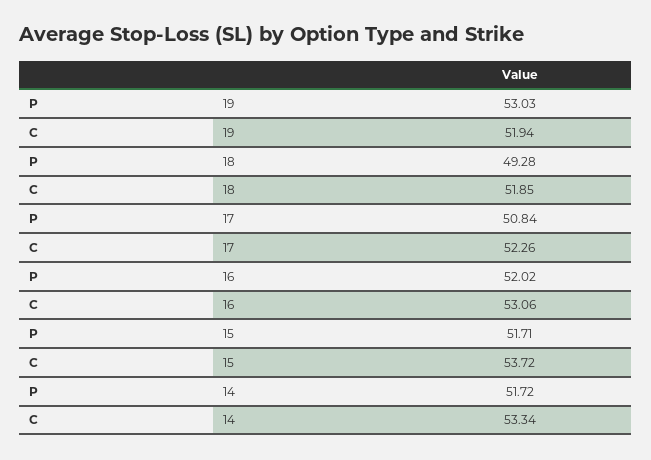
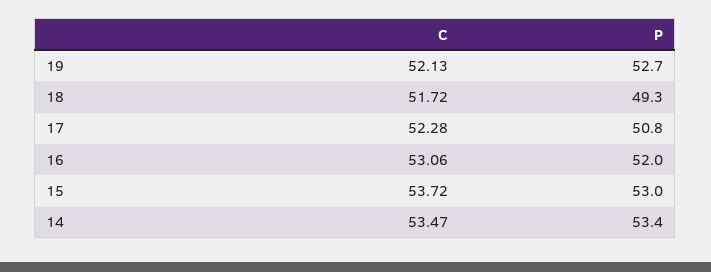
P, 19: 53.03 -> 52.7
C, 19: 51.94 -> 52.13
C, 18: 51.85 -> 51.72
C, 17: 52.26 -> 52.28
P, 15: 51.71 -> 53
P, 14: 51.72 -> 53.4
C, 14: 53.34 -> 53.47

